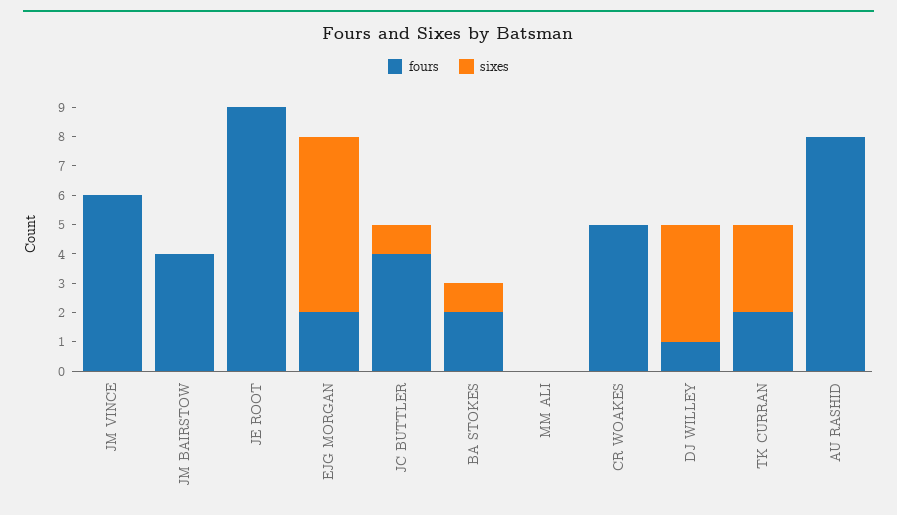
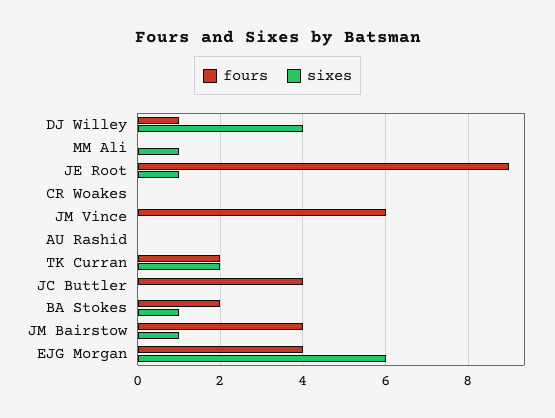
sixes, JM BAIRSTOW: 0 -> 1
sixes, JE ROOT: 0 -> 1
fours, EJG MORGAN: 2 -> 4
sixes, JC BUTTLER: 1 -> 0
sixes, MM ALI: 0 -> 1
fours, CR WOAKES: 5 -> 0
sixes, TK CURRAN: 3 -> 2
fours, AU RASHID: 8 -> 0

